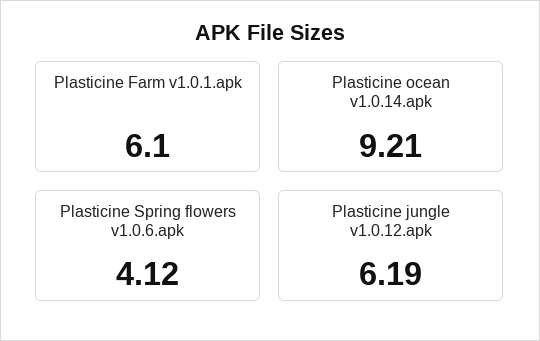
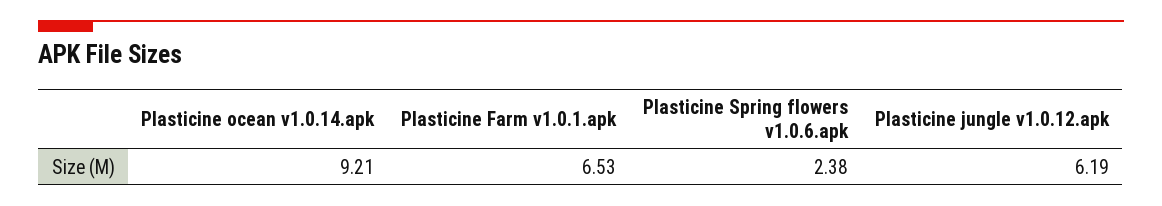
Plasticine Farm v1.0.1.apk: 6.1 -> 6.53
Plasticine Spring flowers v1.0.6.apk: 4.12 -> 2.38

